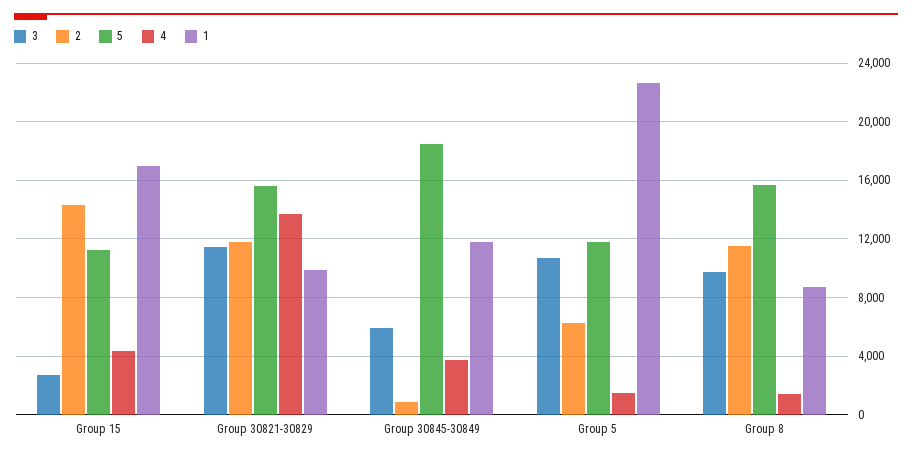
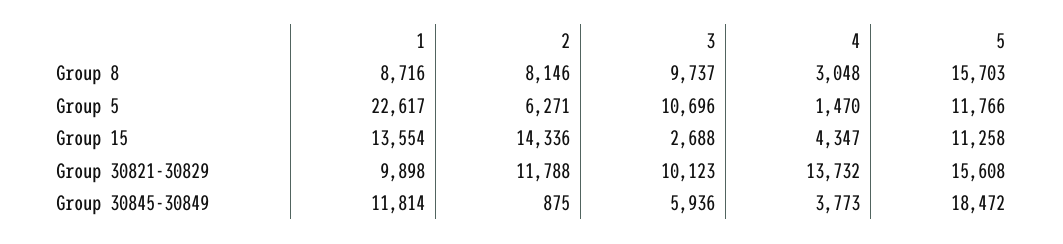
1, Group 15: 17000 -> 13554
3, Group 30821-30829: 11500 -> 10123
2, Group 8: 11500 -> 8146
4, Group 8: 1500 -> 3048

